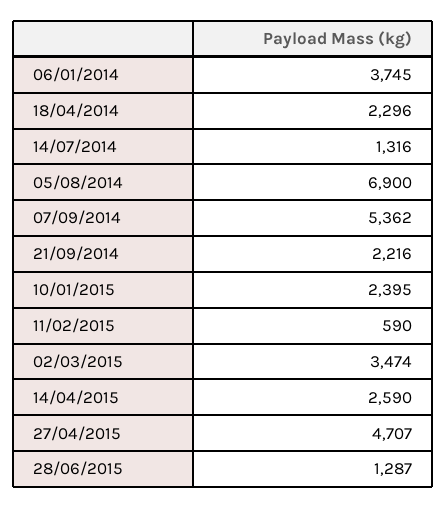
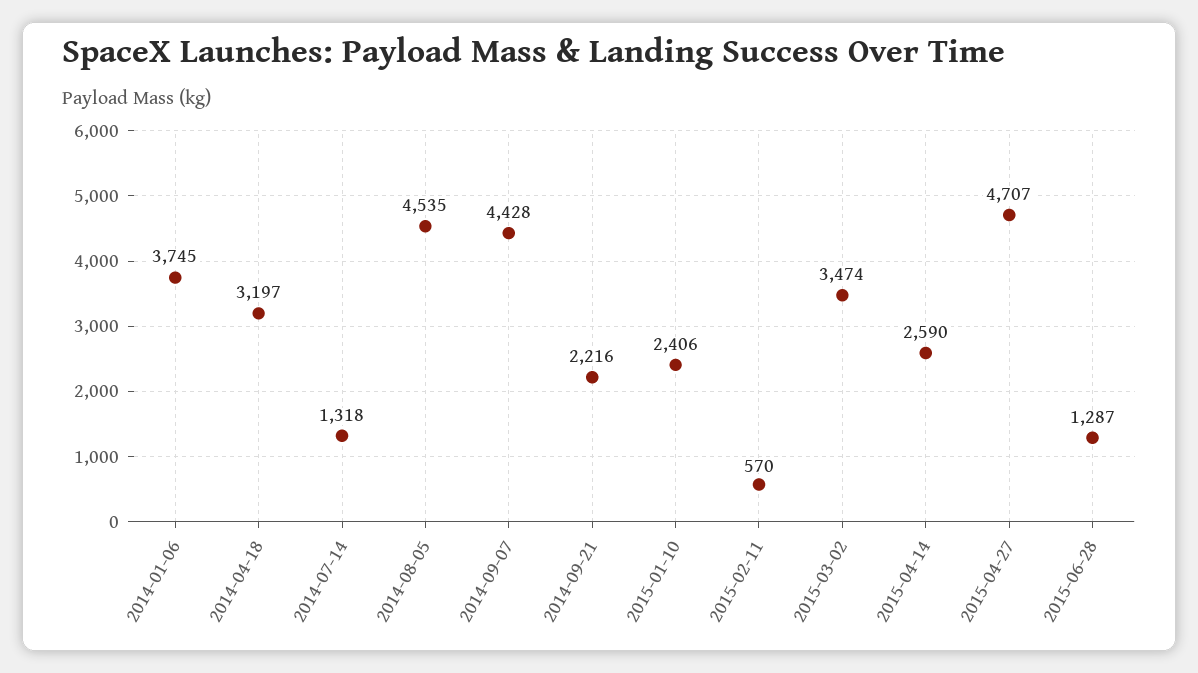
18/04/2014: 2296 -> 3197
14/07/2014: 1316 -> 1318
05/08/2014: 6900 -> 4535
07/09/2014: 5362 -> 4428
10/01/2015: 2395 -> 2406
11/02/2015: 590 -> 570

